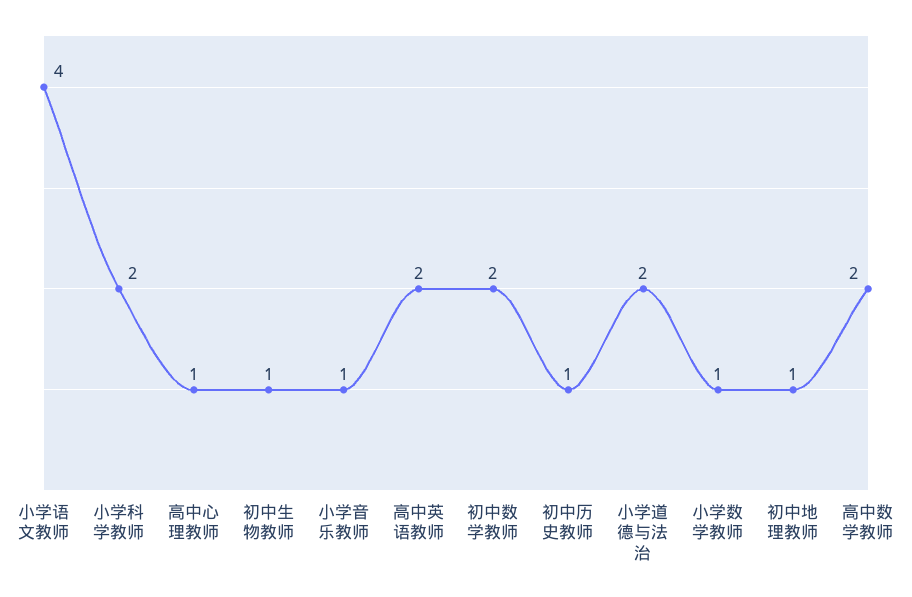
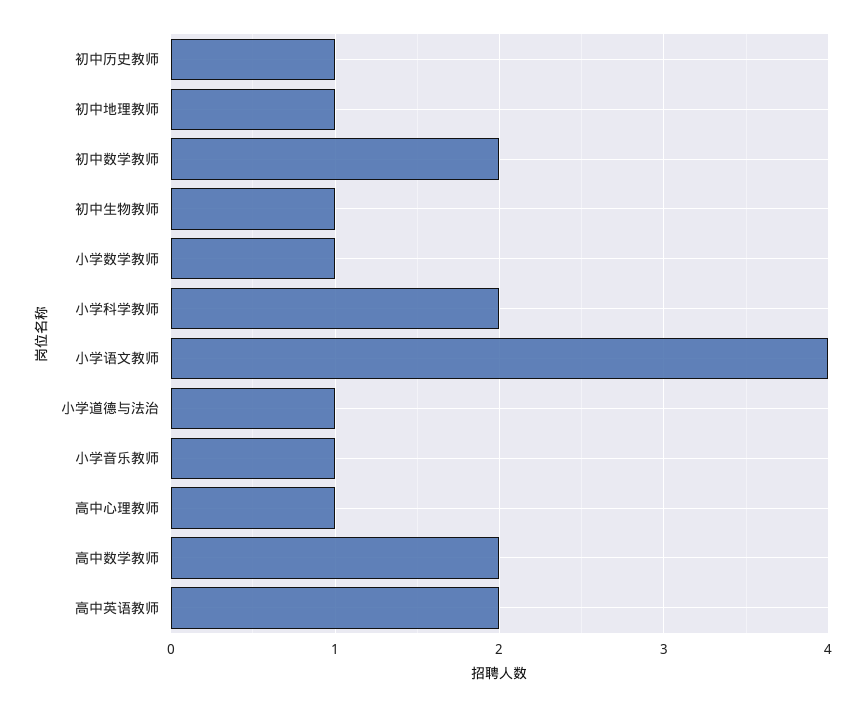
小学道德与法治: 2 -> 1

